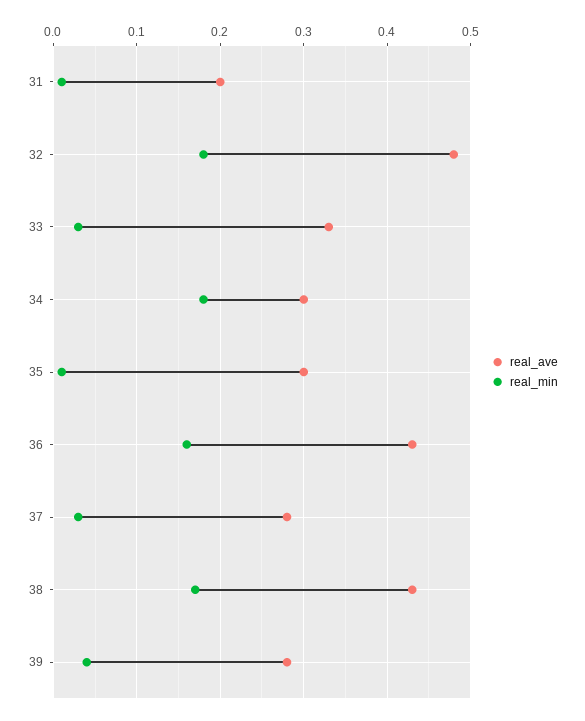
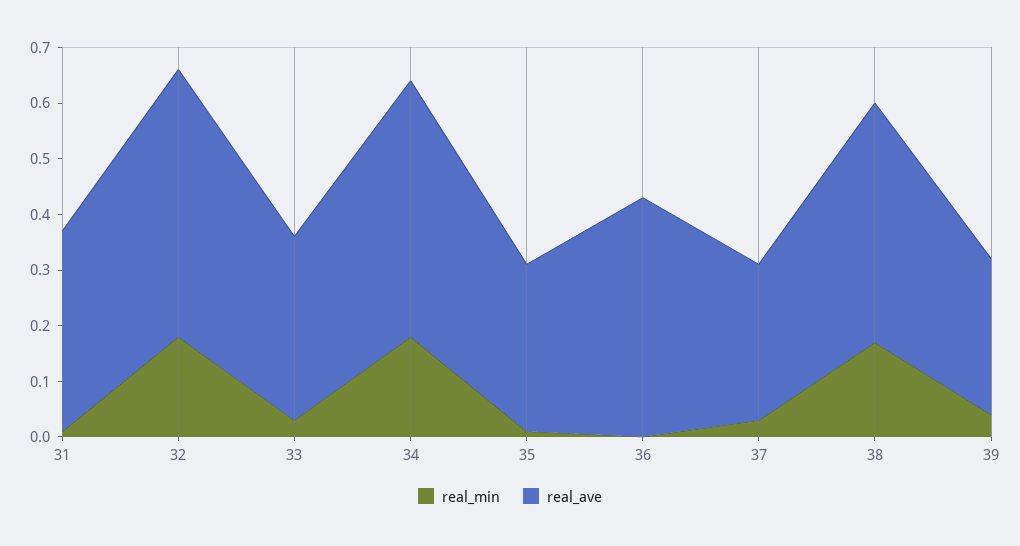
real_ave, 31: 0.2 -> 0.35
real_ave, 34: 0.3 -> 0.45
real_min, 36: 0.16 -> 0

